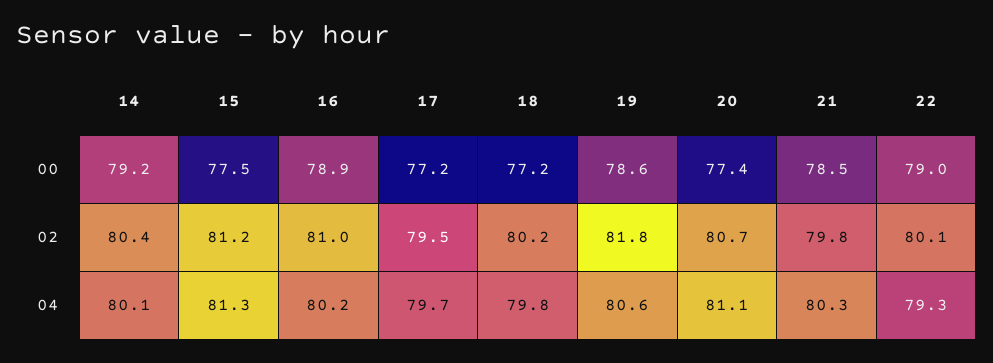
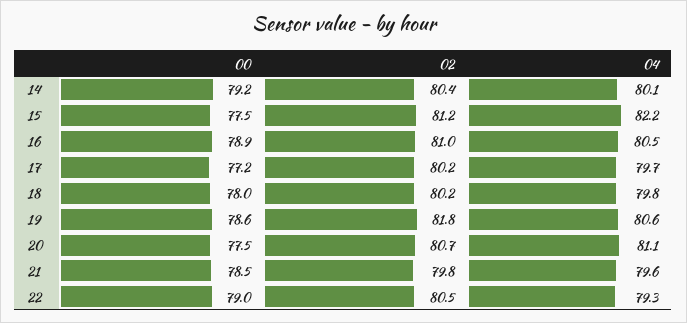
18, 00: 77.2 -> 78
20, 00: 77.4 -> 77.5
17, 02: 79.5 -> 80.2
22, 02: 80.1 -> 80.5
15, 04: 81.3 -> 82.2
16, 04: 80.2 -> 80.5
21, 04: 80.3 -> 79.6

